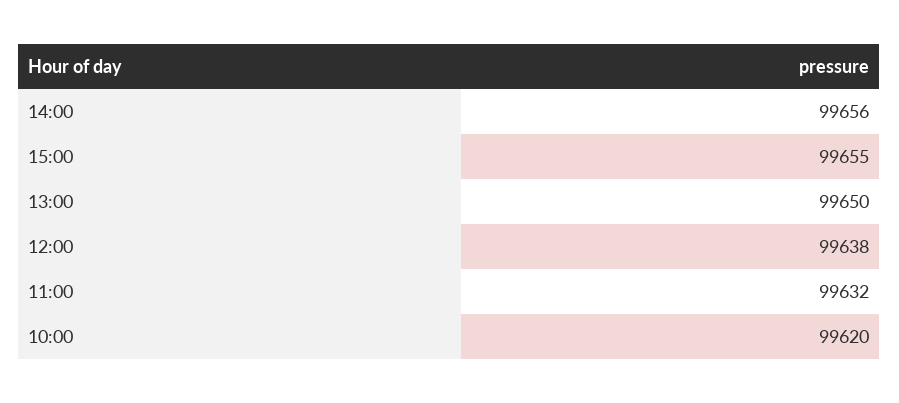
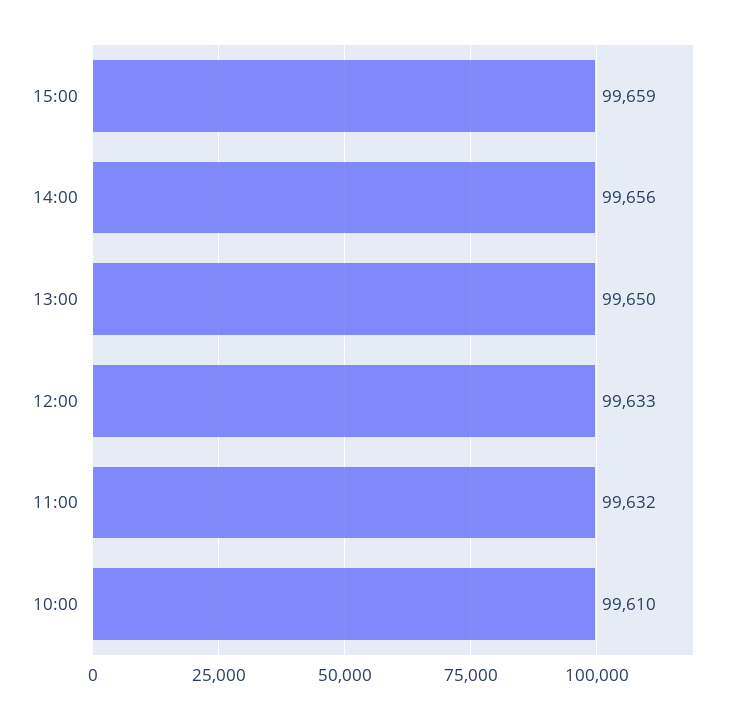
15:00: 99655 -> 99659
12:00: 99638 -> 99633
10:00: 99620 -> 99610

